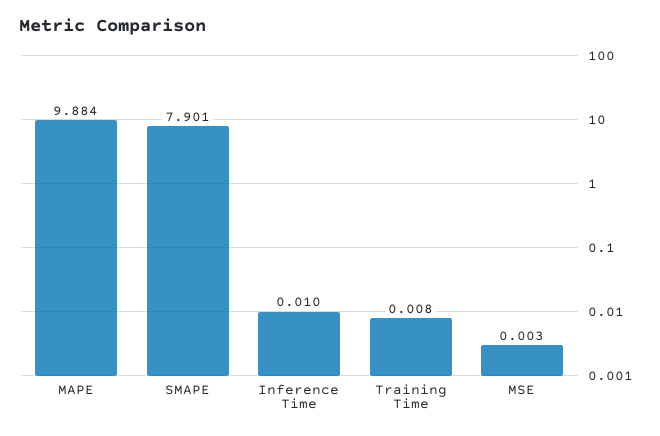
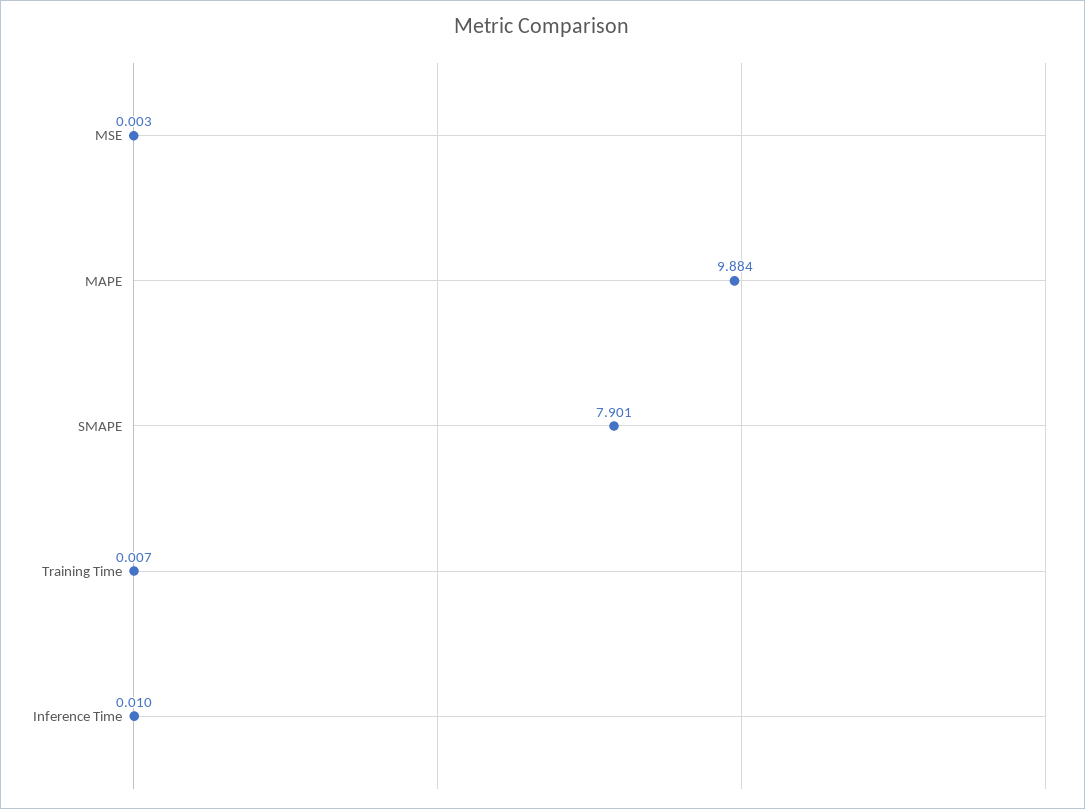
Training Time: 0.008 -> 0.007

